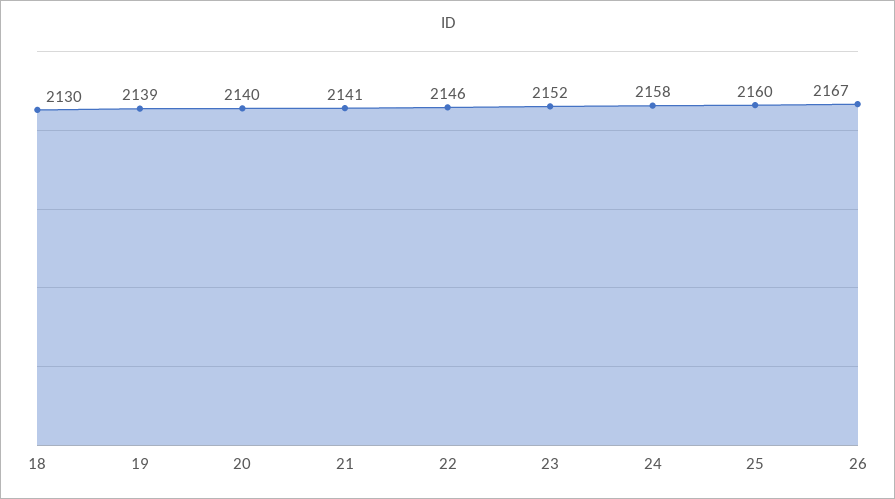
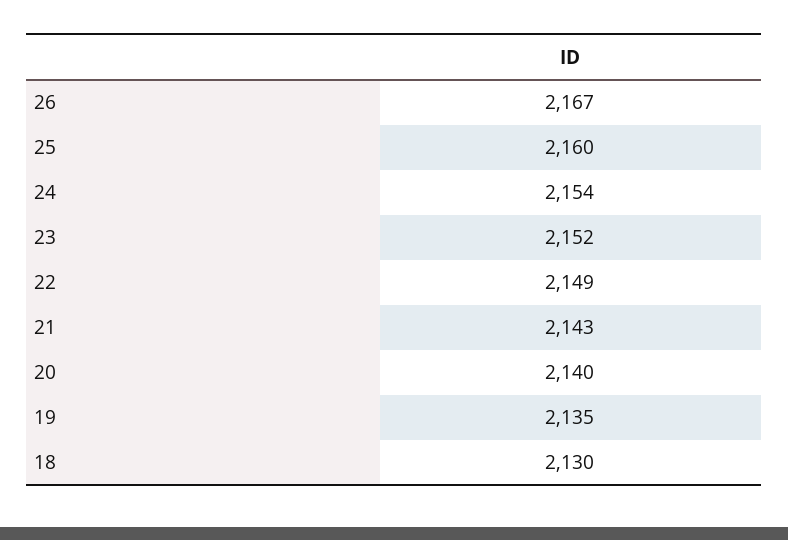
19: 2139 -> 2135
21: 2141 -> 2143
22: 2146 -> 2149
24: 2158 -> 2154

